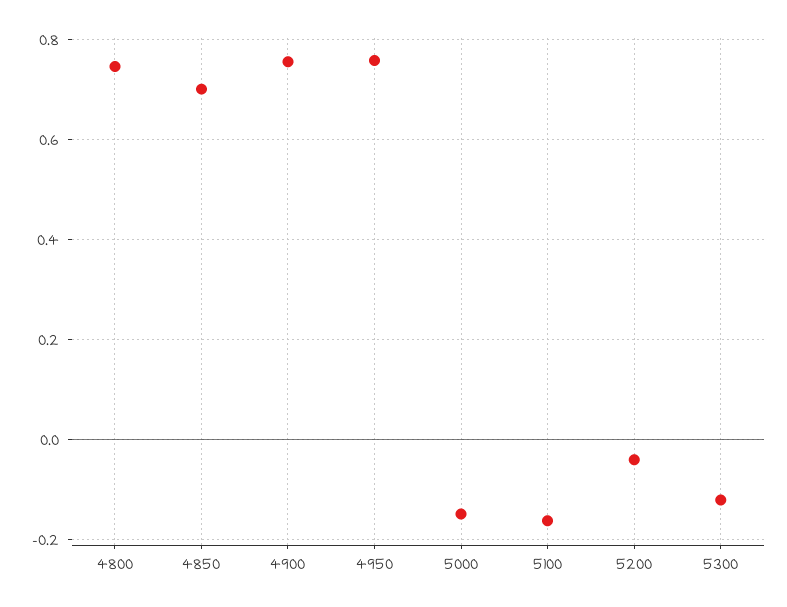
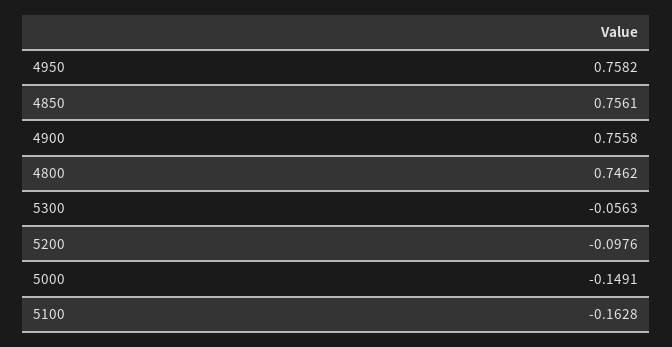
4850: 0.7 -> 0.7561
5200: -0.04 -> -0.0976
5300: -0.12 -> -0.0563

